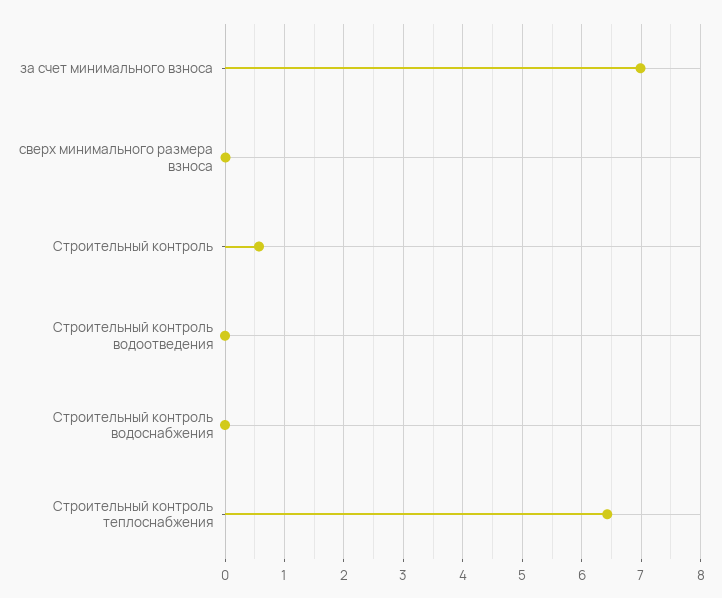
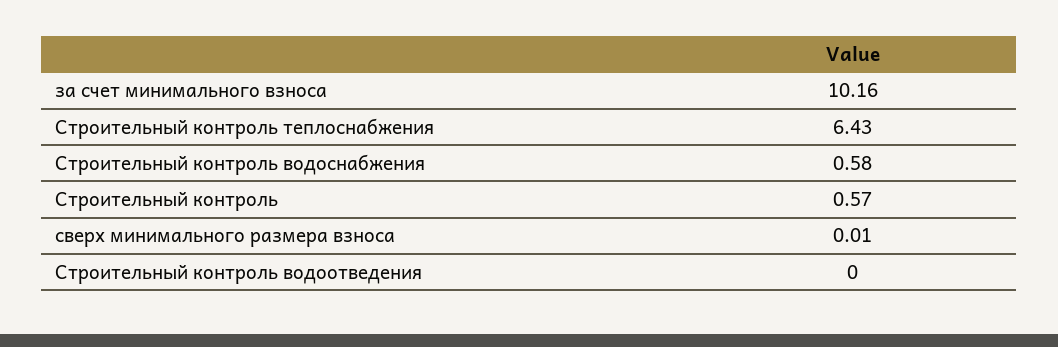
за счет минимального взноса: 7 -> 10.16
Строительный контроль водоснабжения: 0 -> 0.58

